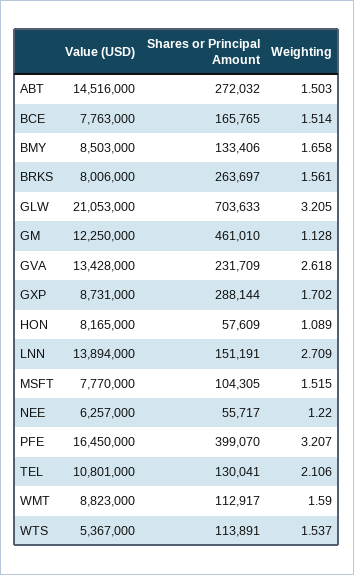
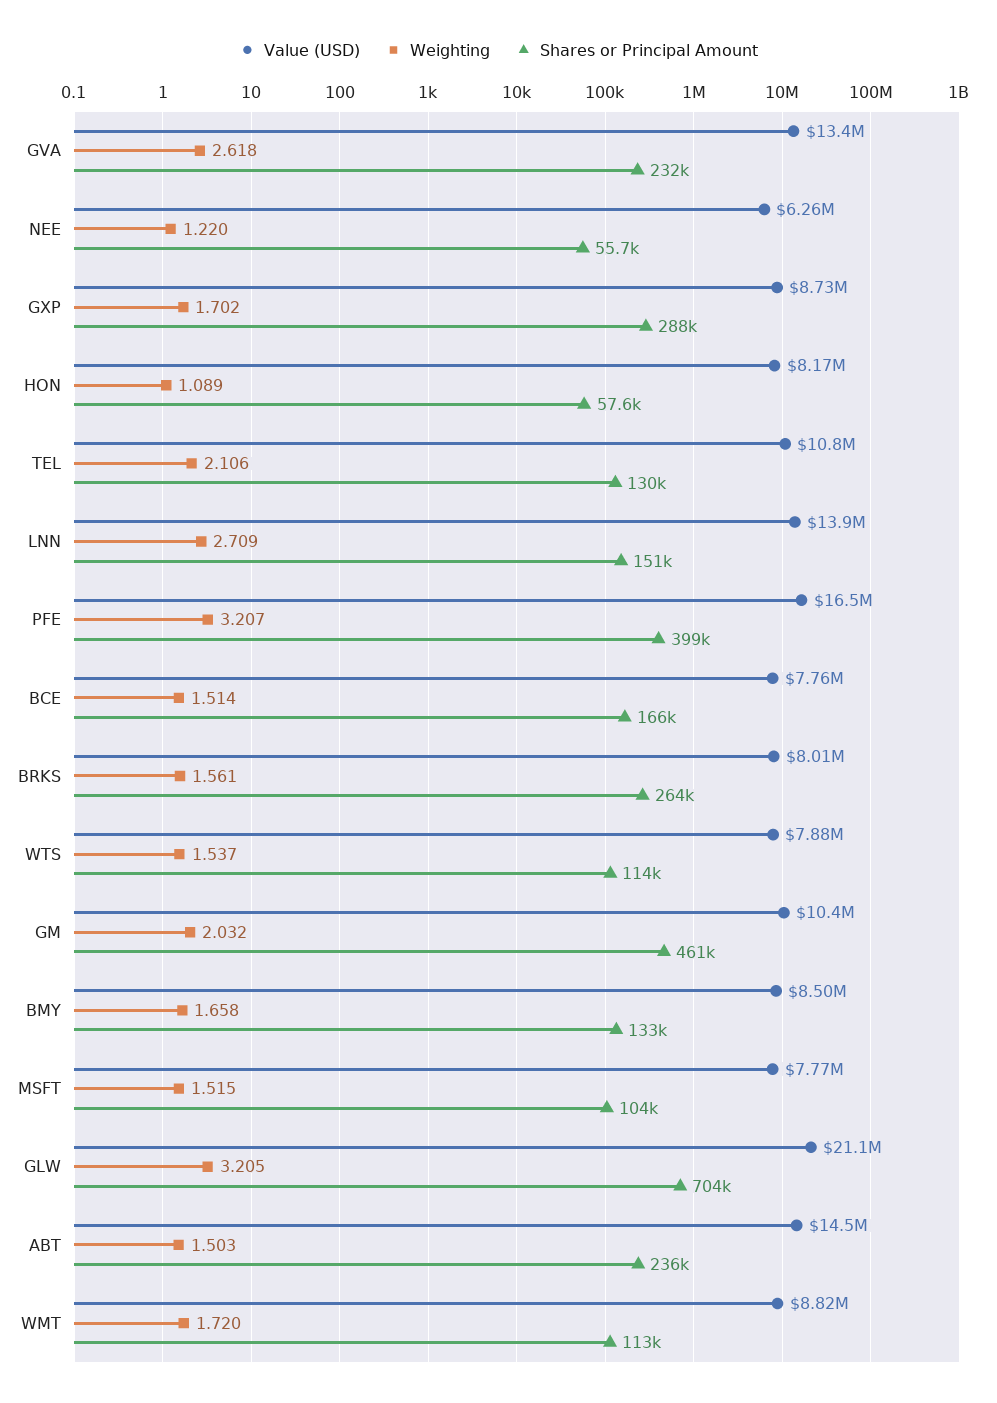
Shares or Principal Amount, ABT: 272032 -> 236000
Value (USD), GM: 12250000 -> 10400000
Weighting, GM: 1.128 -> 2.032
Weighting, WMT: 1.59 -> 1.72
Value (USD), WTS: 5367000 -> 7880000

